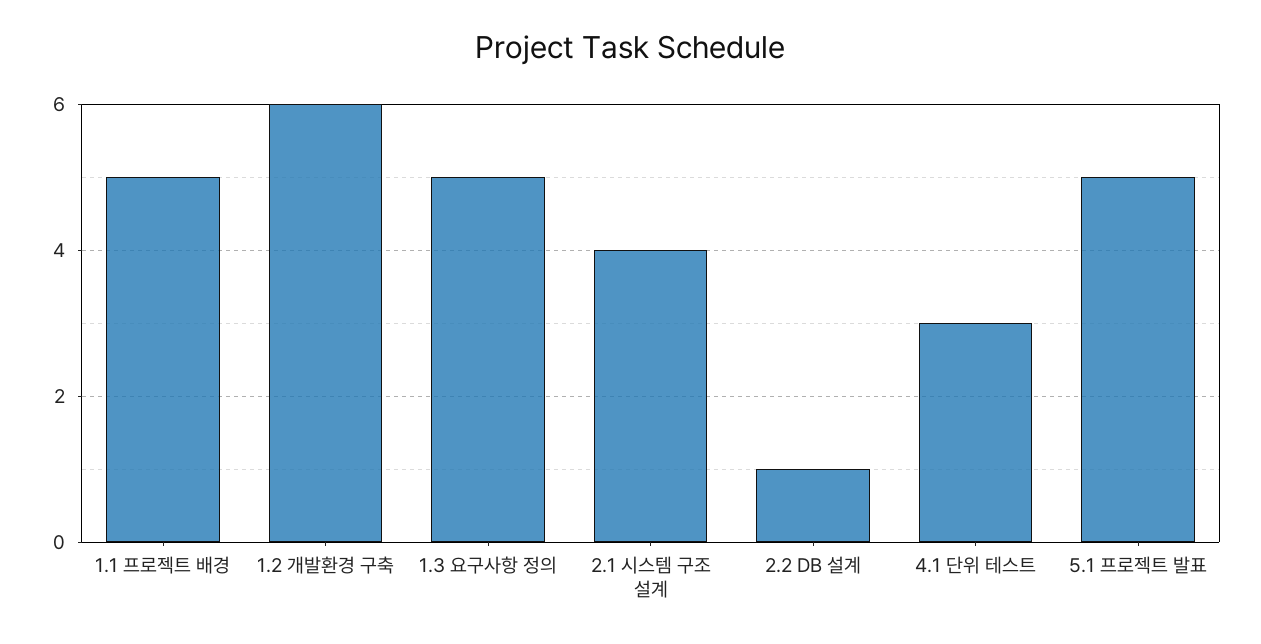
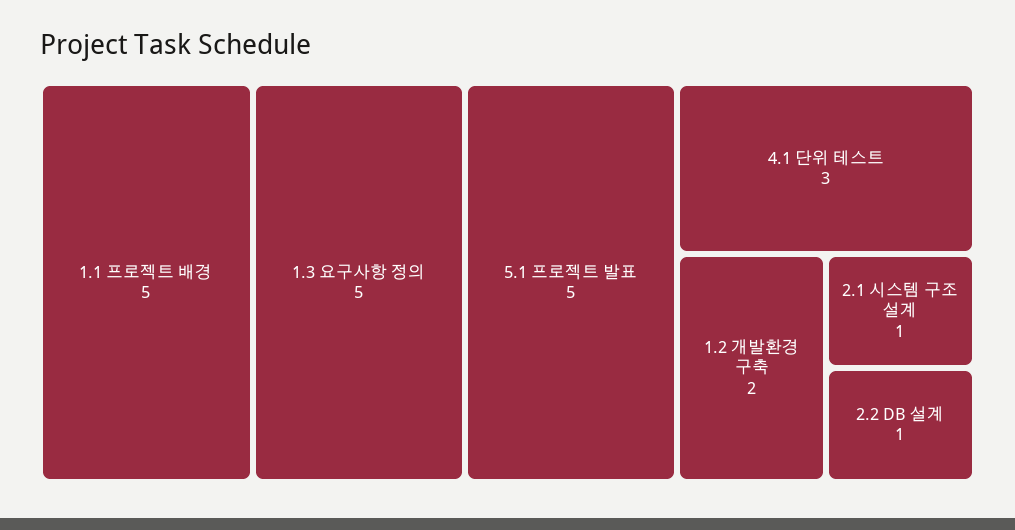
1.2 개발환경 구축: 6 -> 2
2.1 시스템 구조 설계: 4 -> 1

